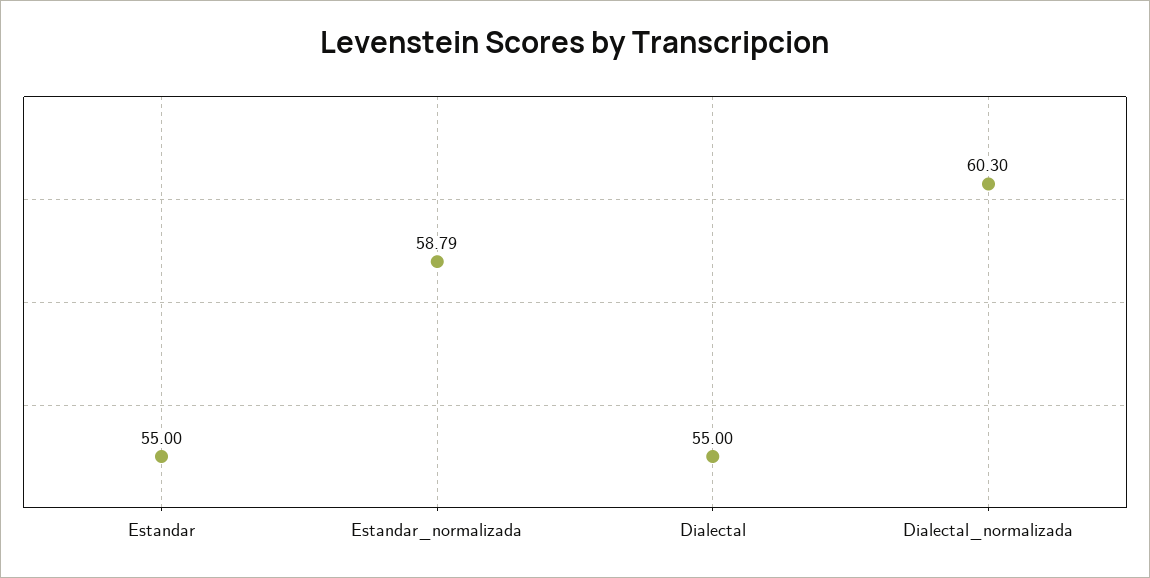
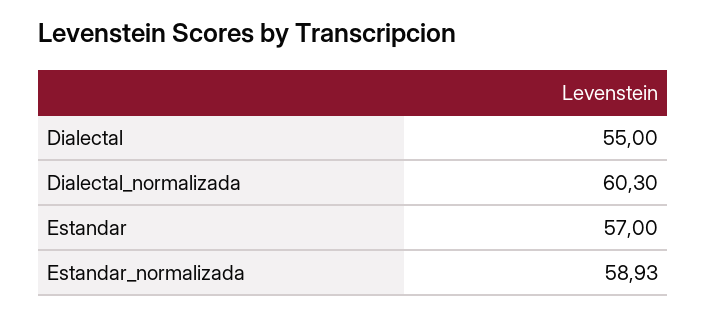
Estandar: 55 -> 57
Estandar_normalizada: 58.79 -> 58.93

